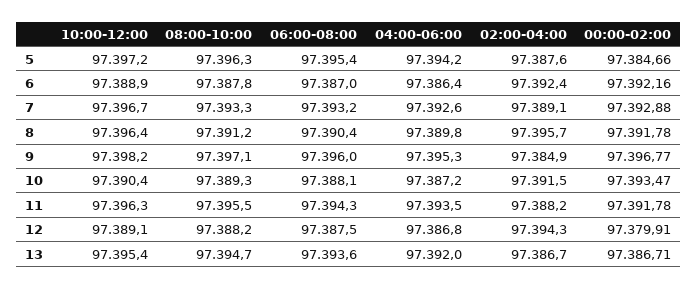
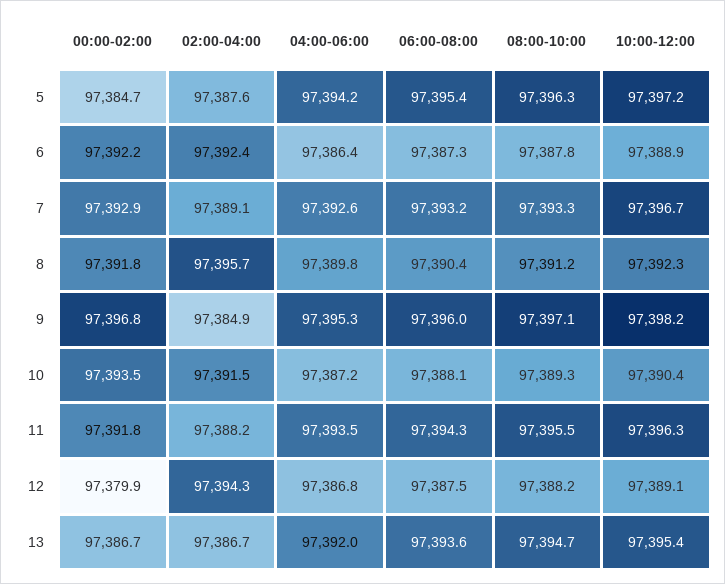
06:00-08:00, 6: 97387 -> 97387.3
10:00-12:00, 8: 97396.4 -> 97392.3

